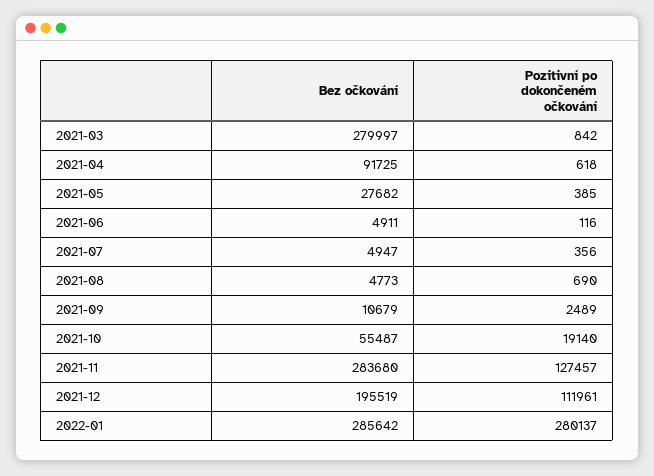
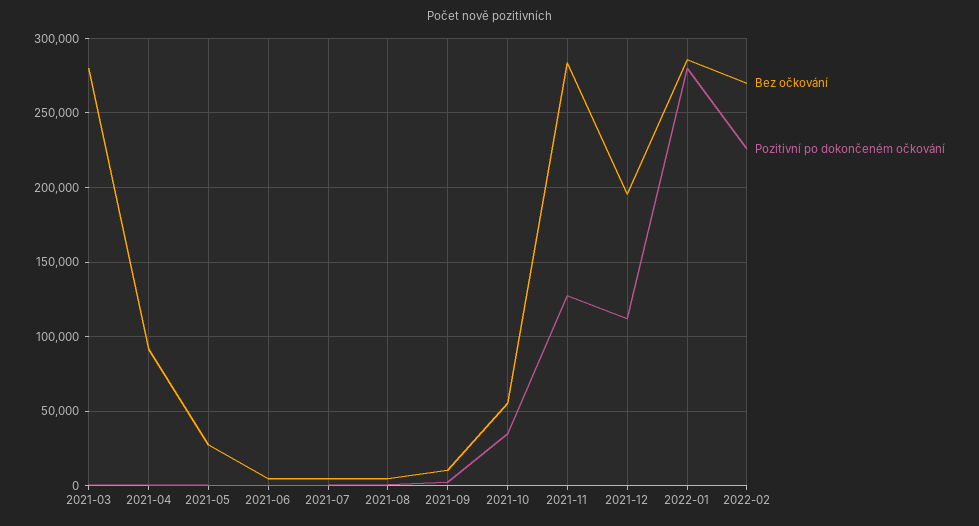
Pozitivní po dokončeném očkování, 2021-10: 19140 -> 35000
Bez očkování, 2022-02: none -> 270000
Pozitivní po dokončeném očkování, 2022-02: none -> 225000

